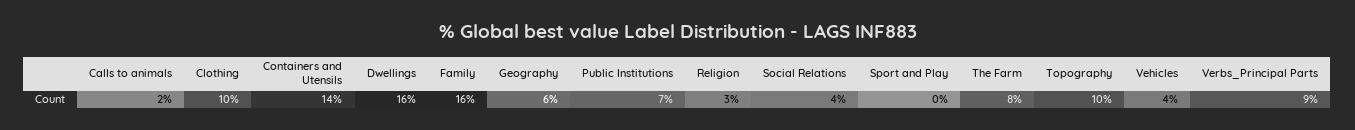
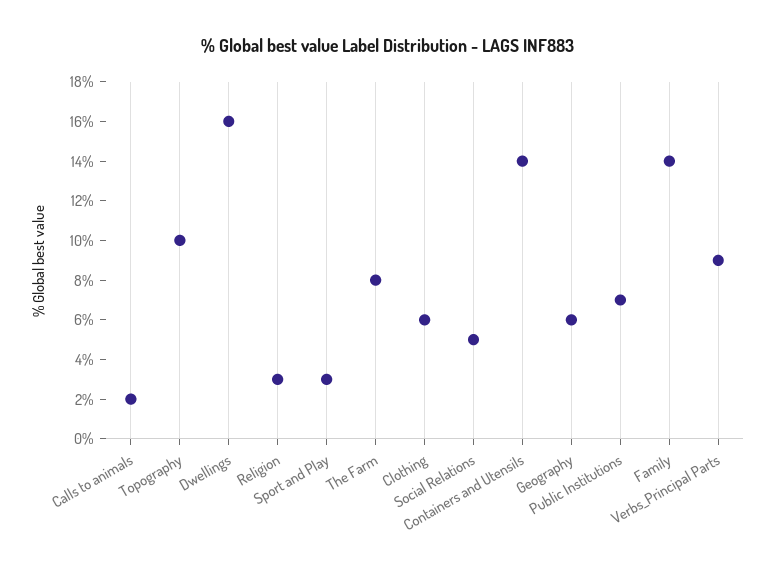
Clothing: 10 -> 6
Family: 16 -> 14
Social Relations: 4 -> 5
Sport and Play: 0 -> 3
Vehicles: 4 -> none

